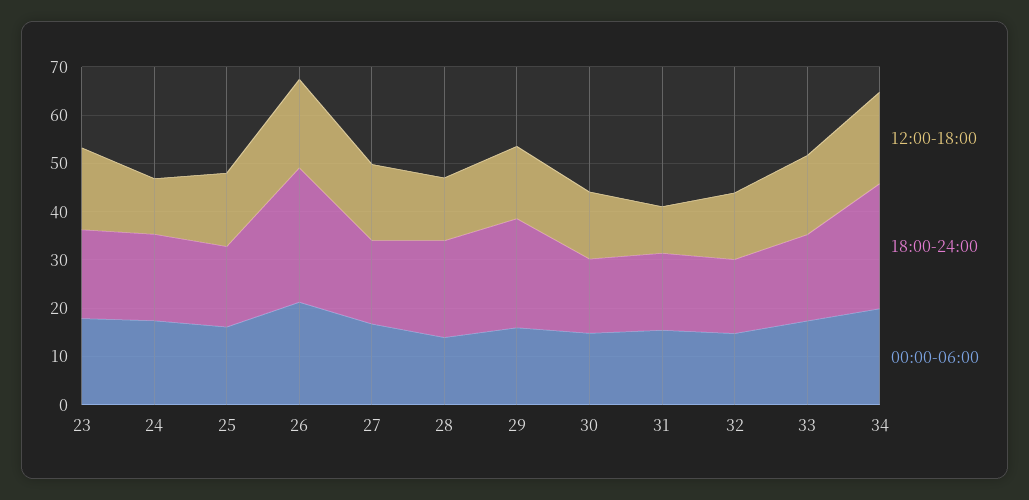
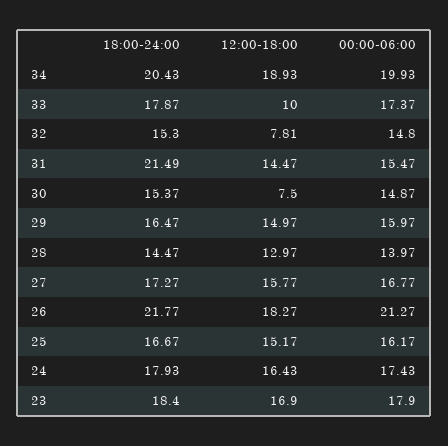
12:00-18:00, 24: 12 -> 16.43
18:00-24:00, 26: 28 -> 21.77
18:00-24:00, 28: 20 -> 14.47
18:00-24:00, 29: 22 -> 16.47
12:00-18:00, 30: 14 -> 7.5
12:00-18:00, 31: 10 -> 14.47
18:00-24:00, 31: 16 -> 21.49
12:00-18:00, 32: 14 -> 7.81
12:00-18:00, 33: 16 -> 10
18:00-24:00, 34: 26 -> 20.43

